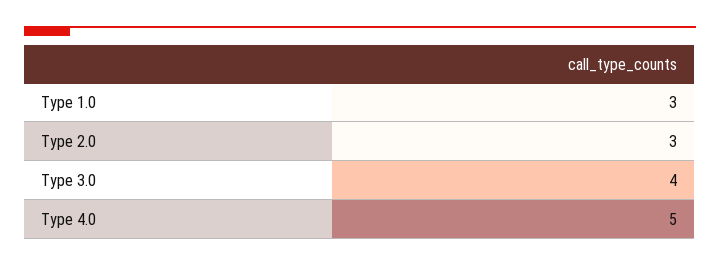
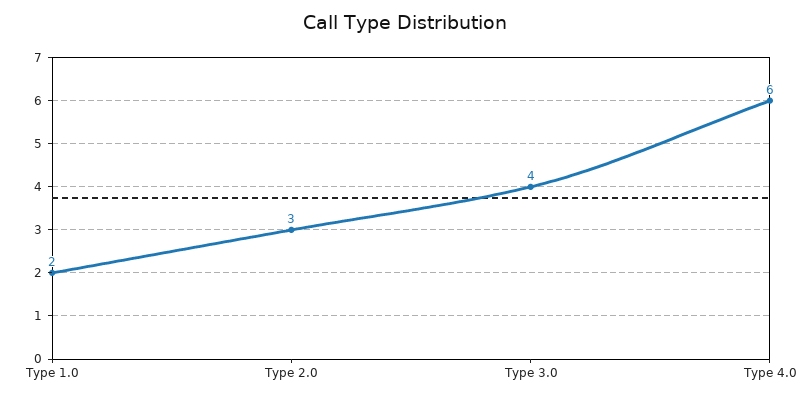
Type 1.0: 3 -> 2
Type 4.0: 5 -> 6

